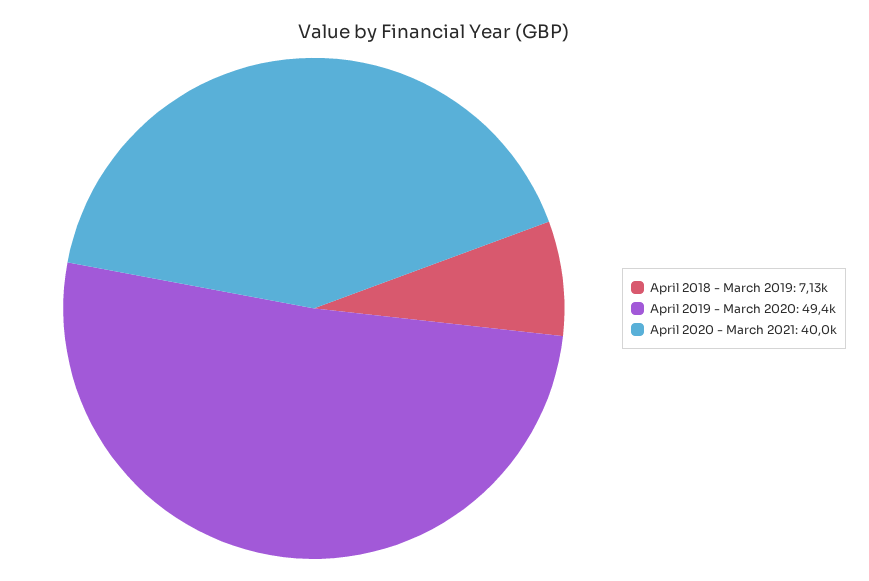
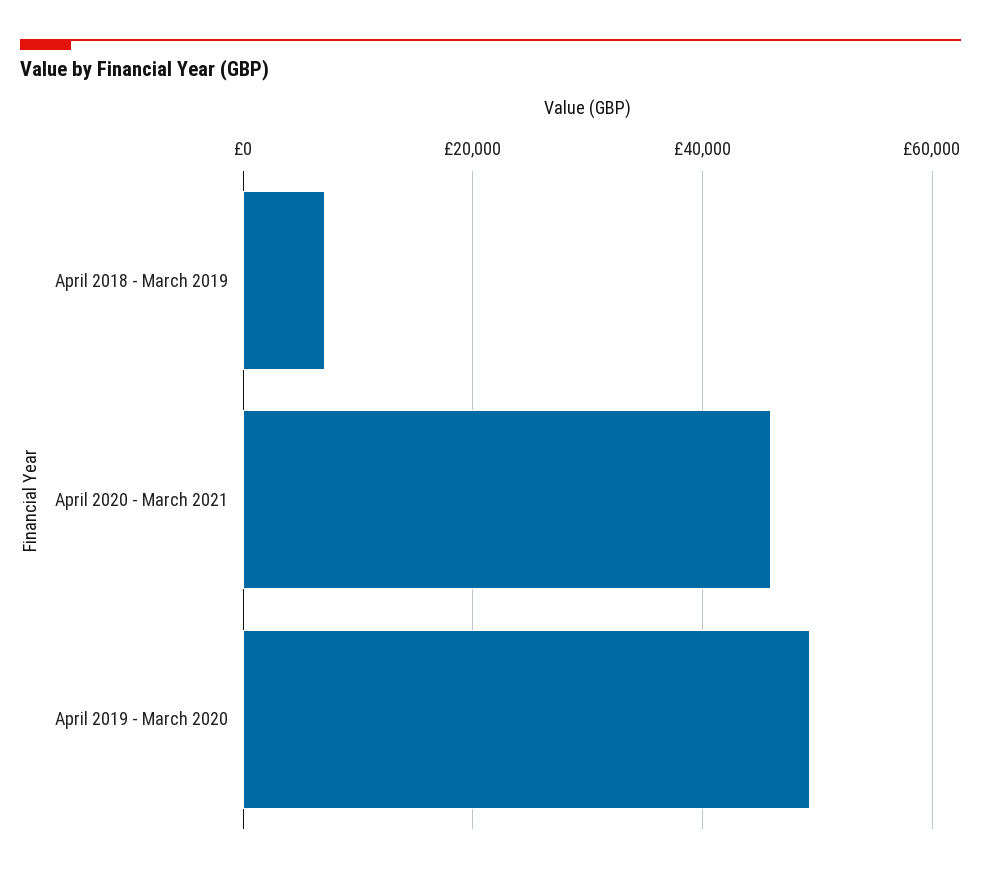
April 2020 - March 2021: 40000 -> 46000

